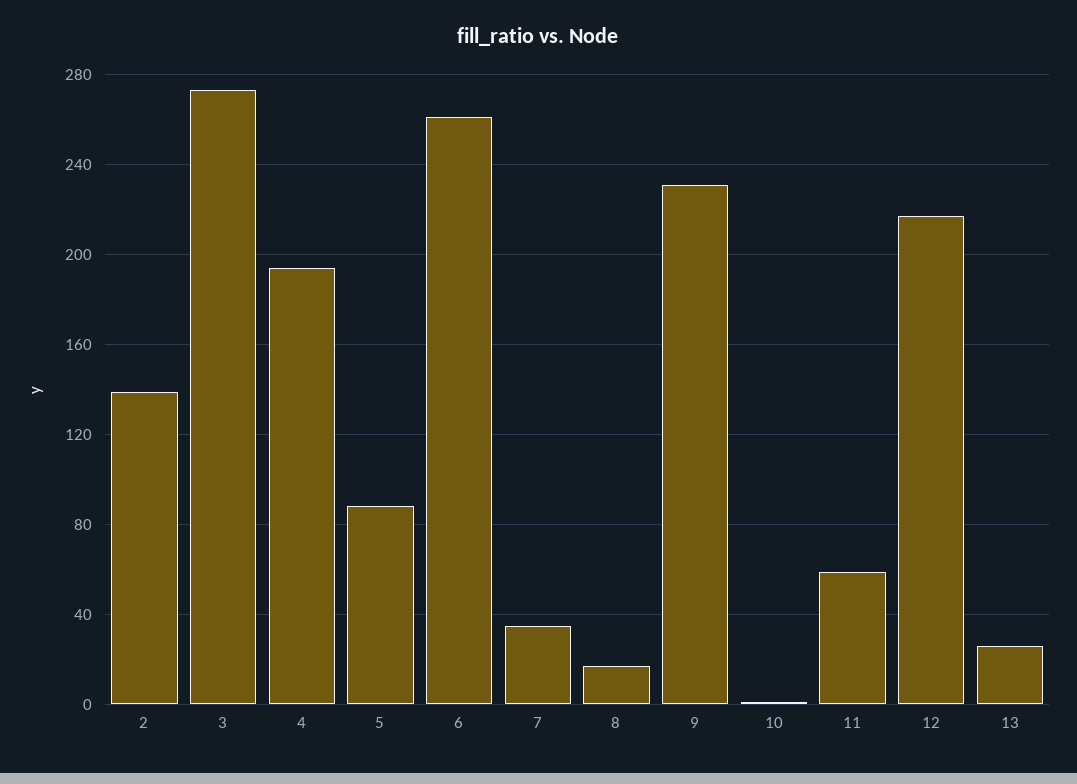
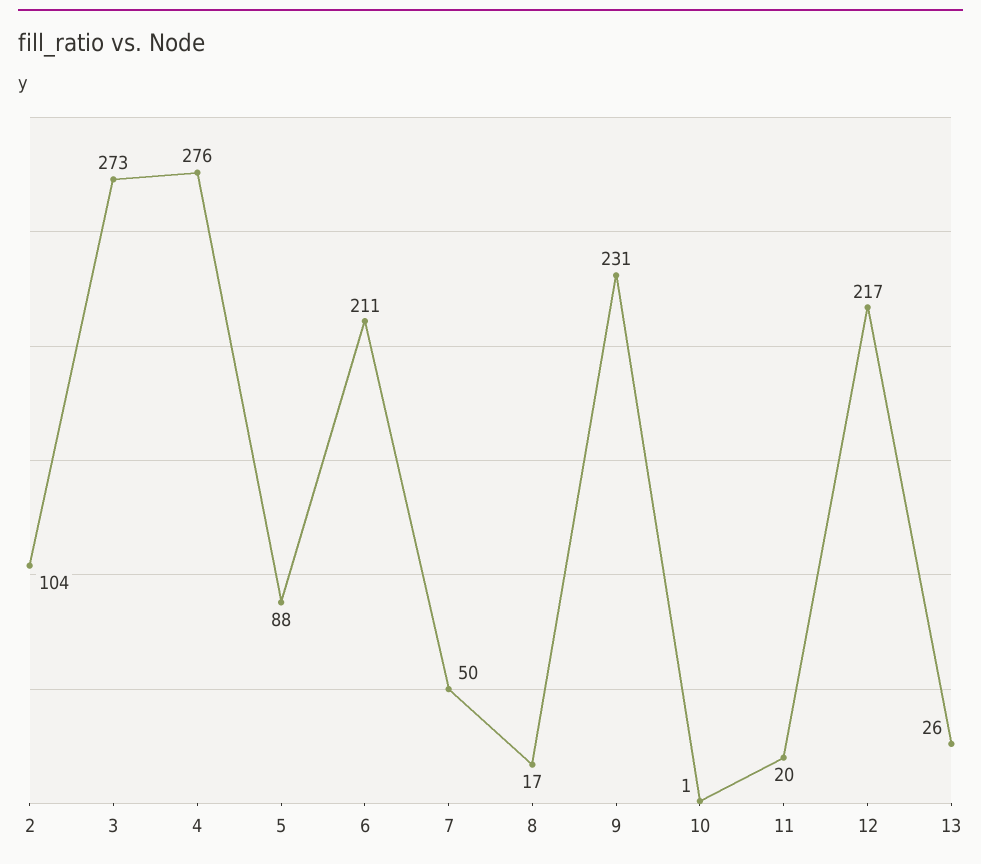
2: 140 -> 104
4: 195 -> 276
6: 260 -> 211
7: 35 -> 50
11: 60 -> 20

